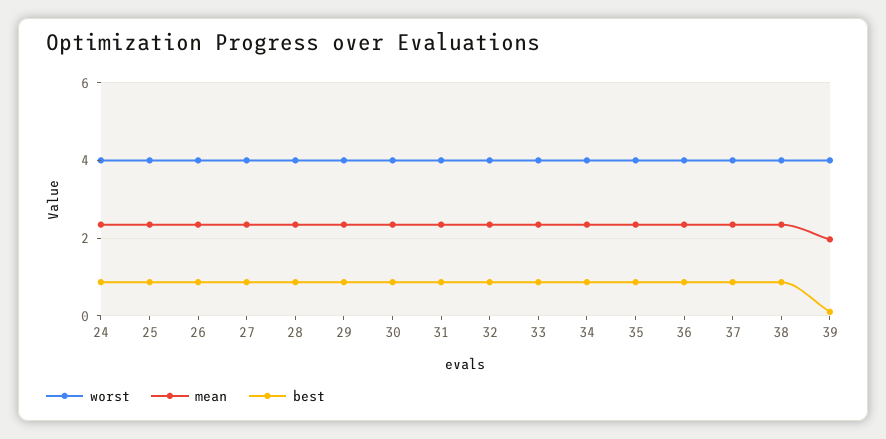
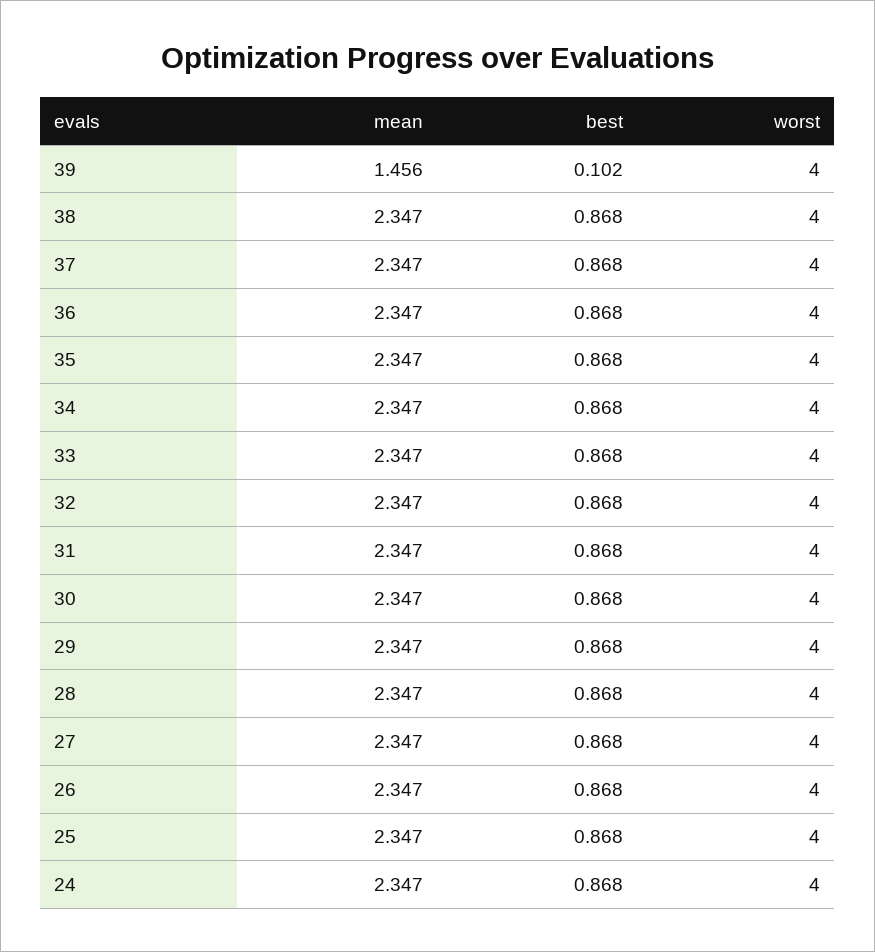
mean, 39: 2 -> 1.456

